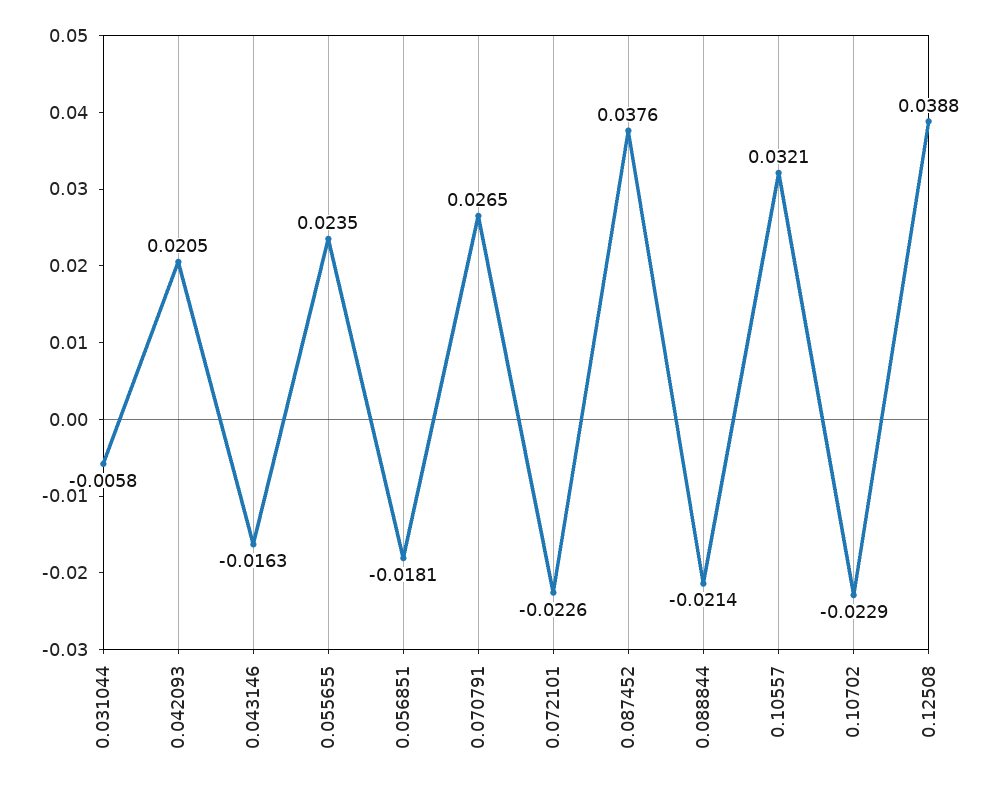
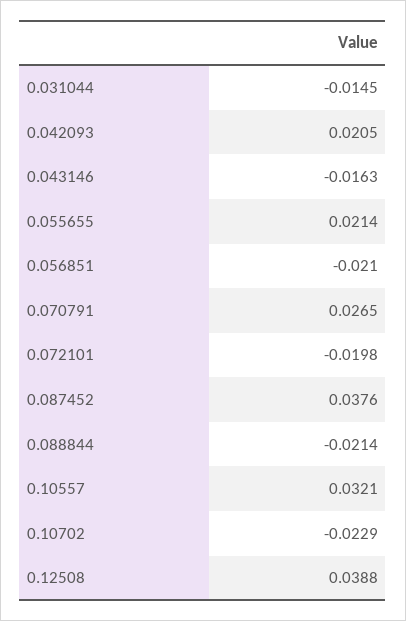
0.031044: -0.0058 -> -0.0145
0.055655: 0.0235 -> 0.0214
0.056851: -0.0181 -> -0.021
0.072101: -0.0226 -> -0.0198

